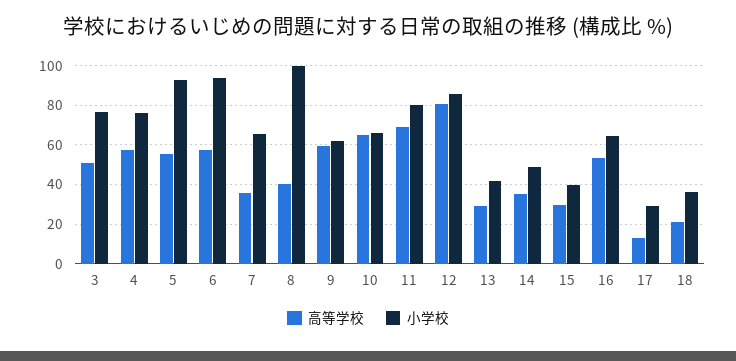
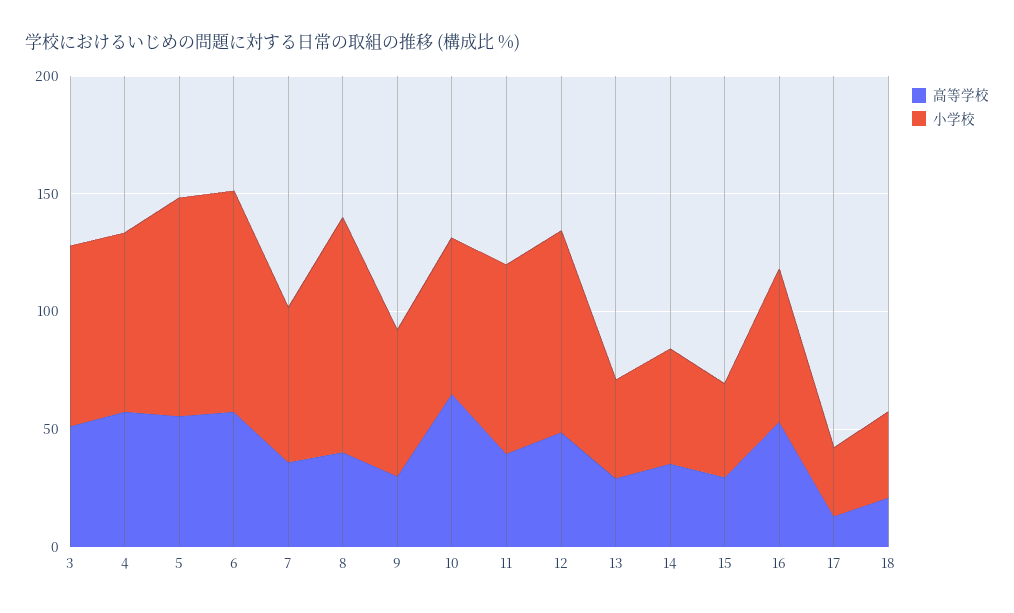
高等学校, 9: 60 -> 30
高等学校, 11: 70 -> 40
高等学校, 12: 80 -> 50

